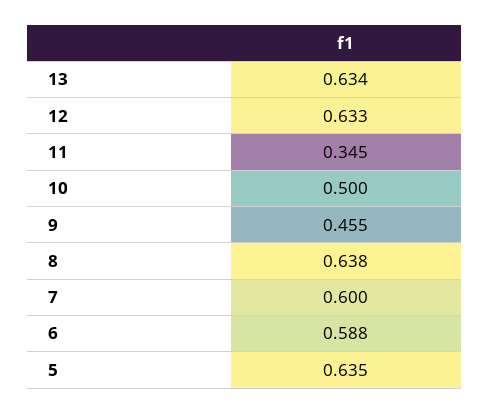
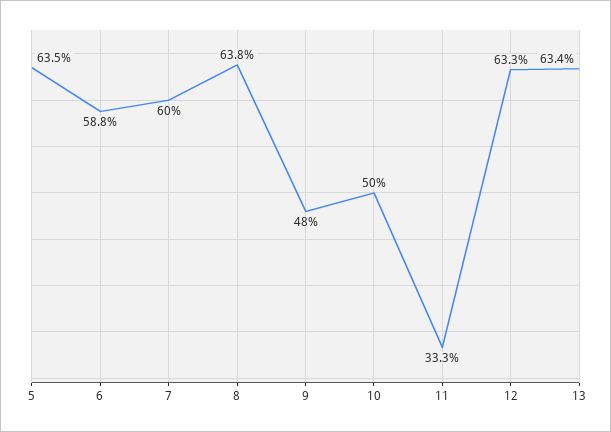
11: 0.345 -> 0.333
9: 0.455 -> 0.48

